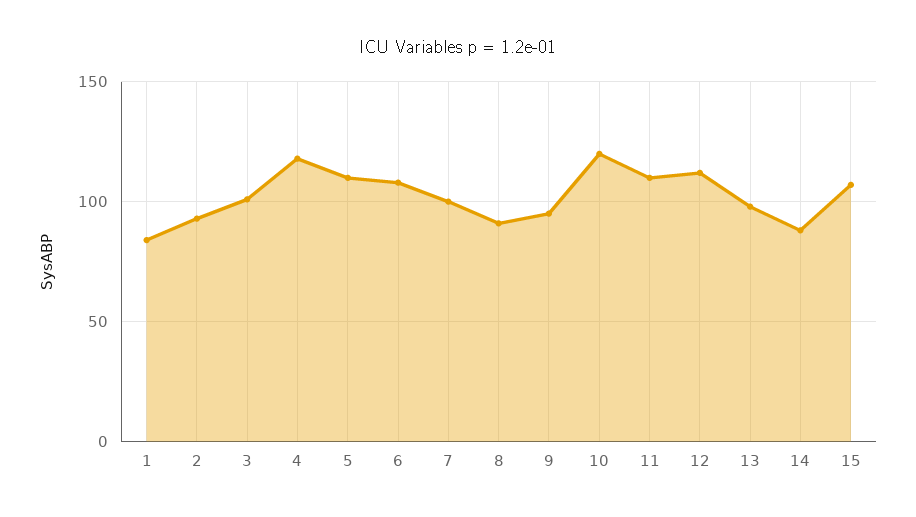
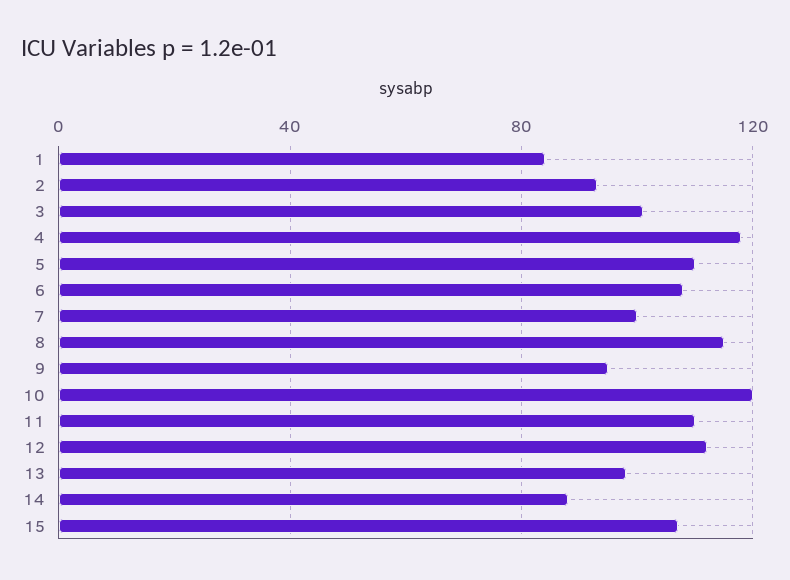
8: 90 -> 115

